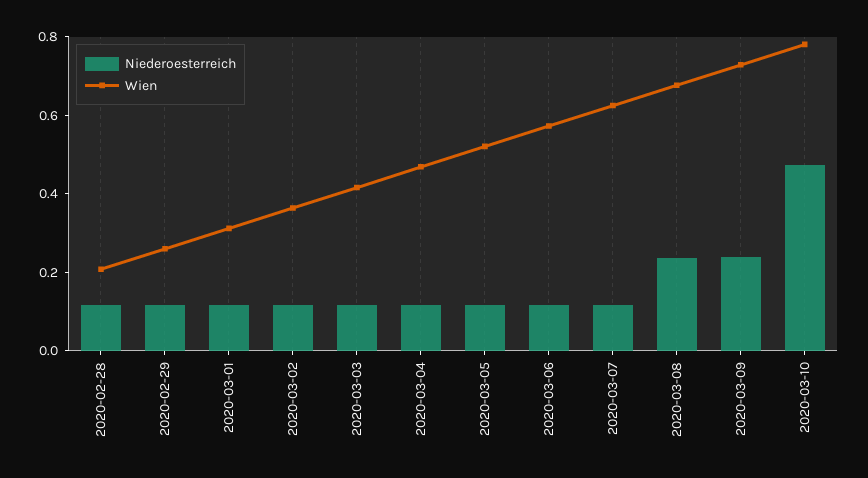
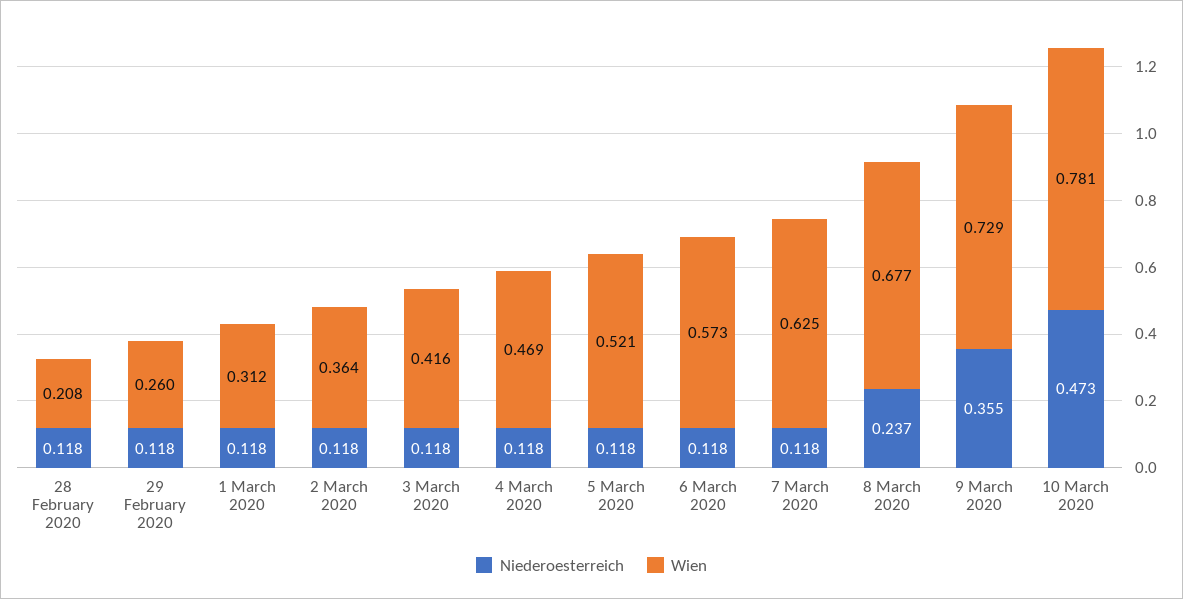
Niederoesterreich, 2020-03-09: 0.25 -> 0.355

